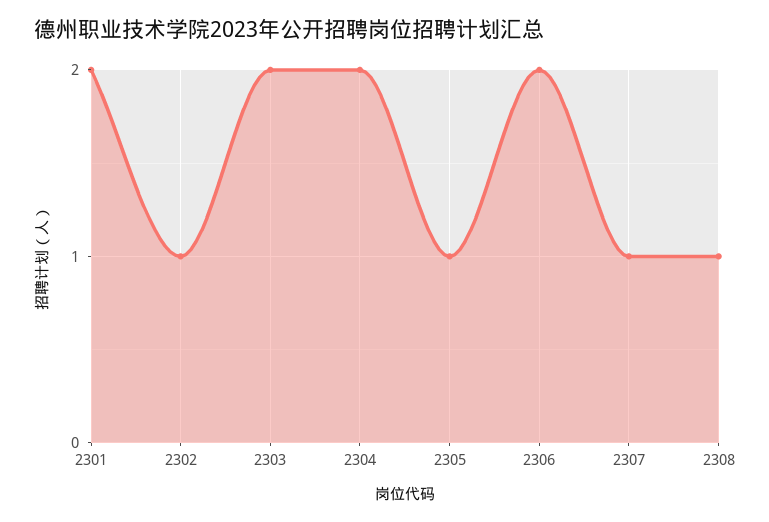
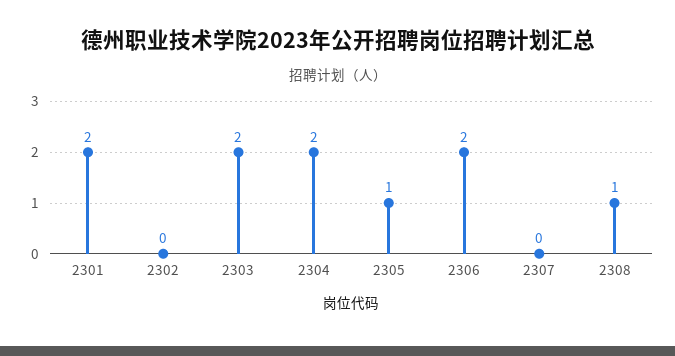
2302: 1 -> 0
2307: 1 -> 0

